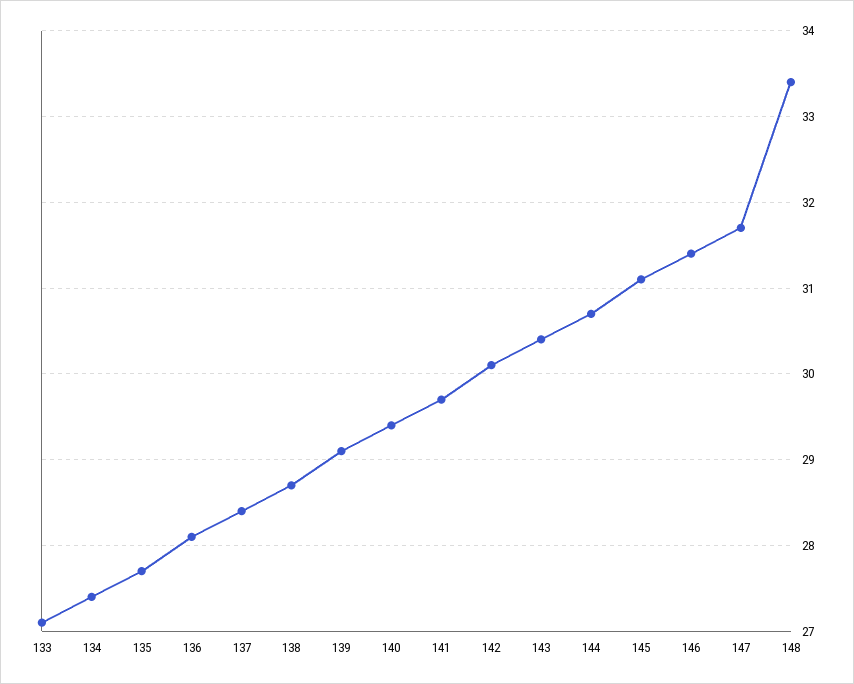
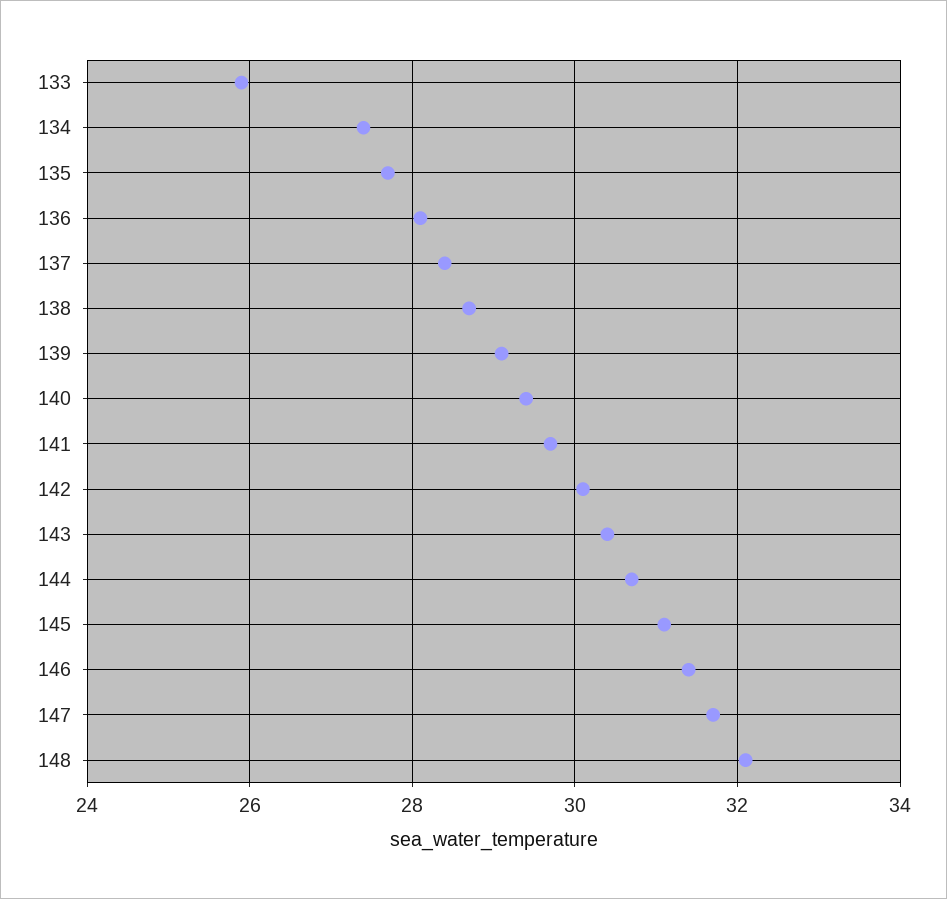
133: 27.1 -> 26
148: 33.4 -> 32

